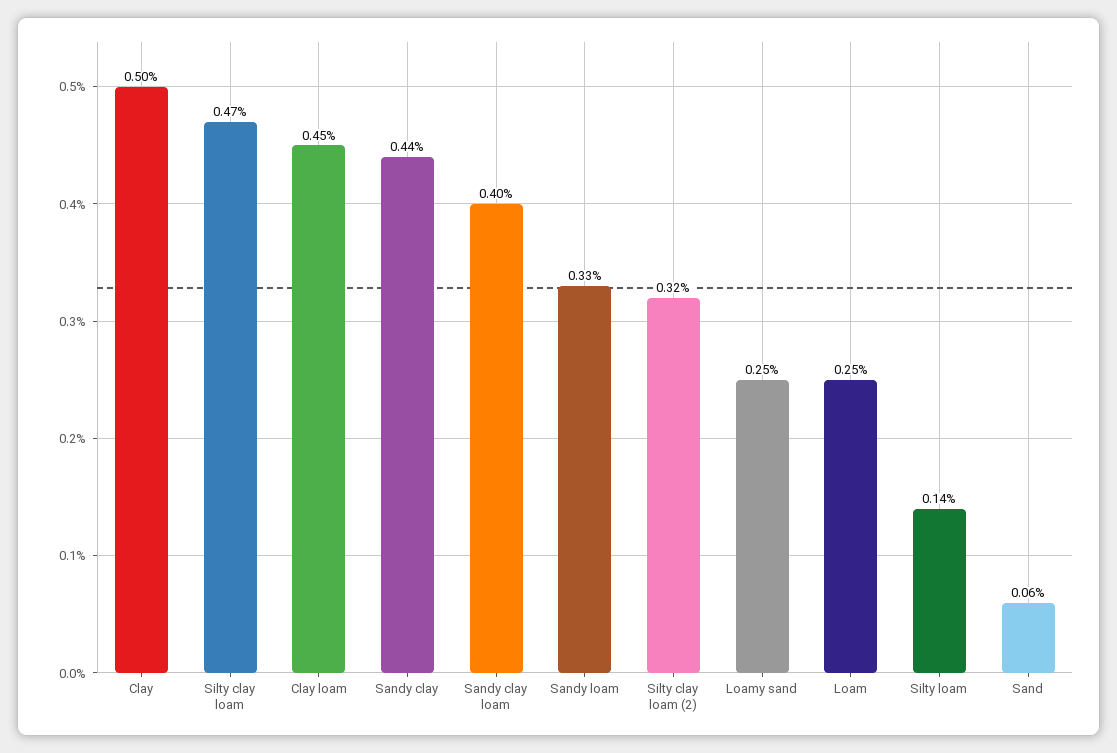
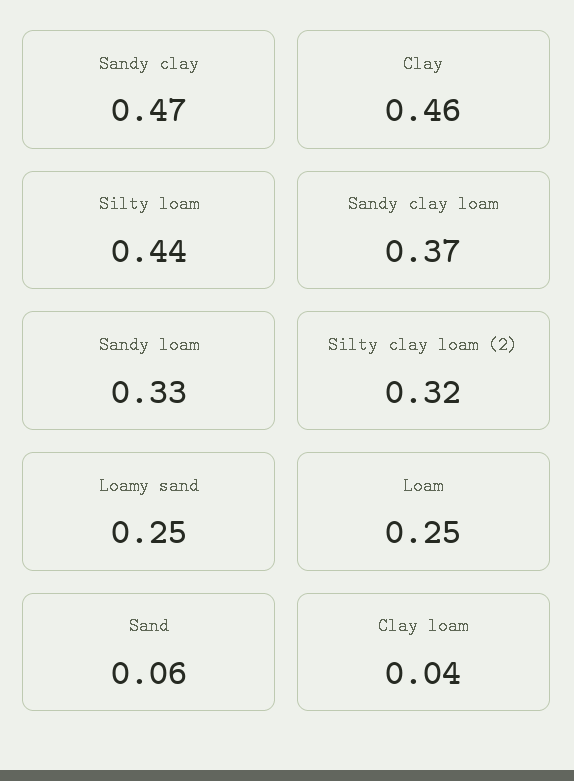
Clay: 0.5 -> 0.46
Silty clay loam: 0.47 -> none
Clay loam: 0.45 -> 0.04
Sandy clay: 0.44 -> 0.47
Sandy clay loam: 0.4 -> 0.37
Silty loam: 0.14 -> 0.44

